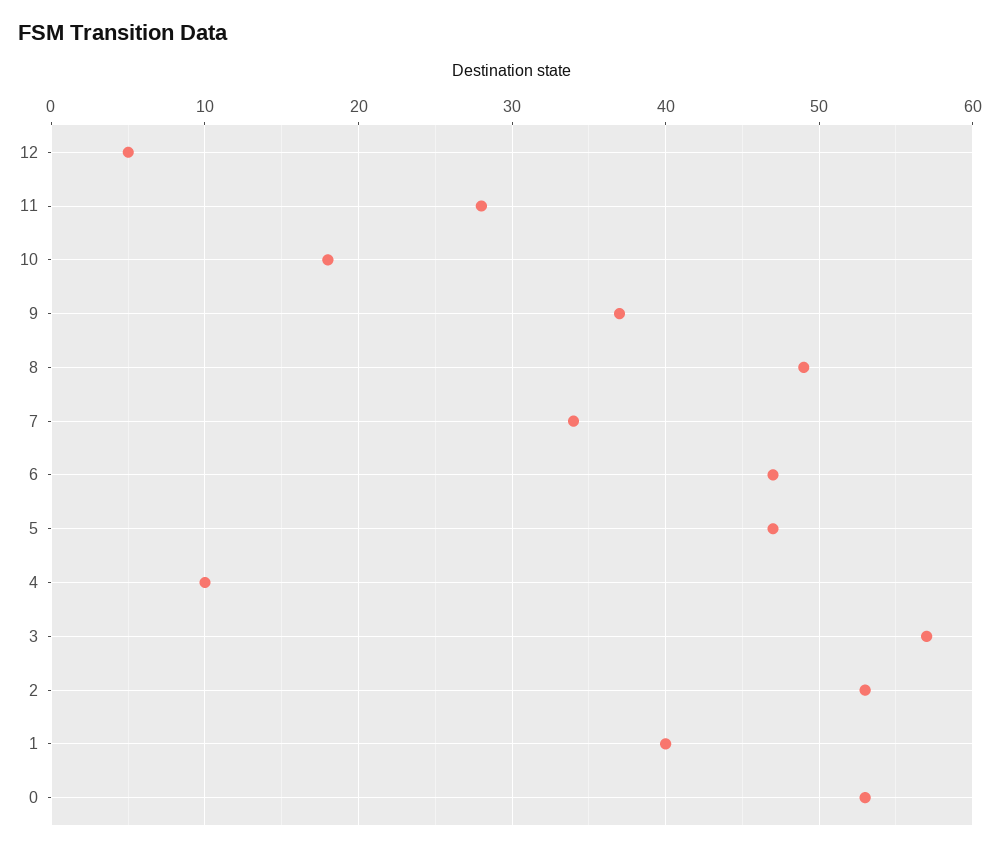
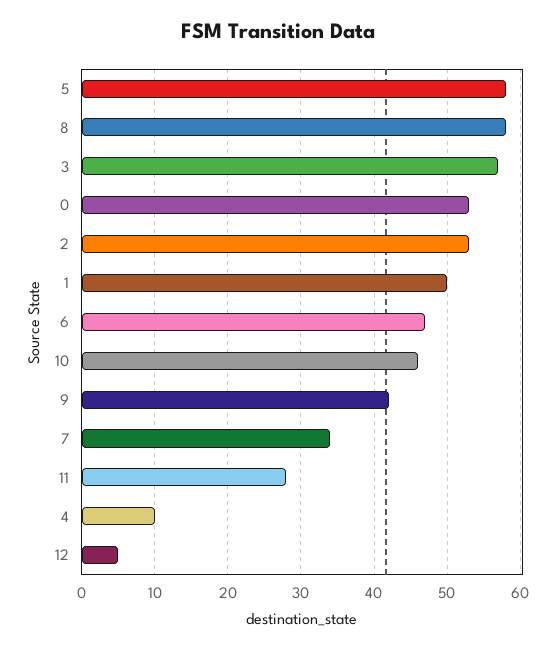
10: 18 -> 46
9: 37 -> 42
8: 49 -> 58
5: 47 -> 58
1: 40 -> 50

